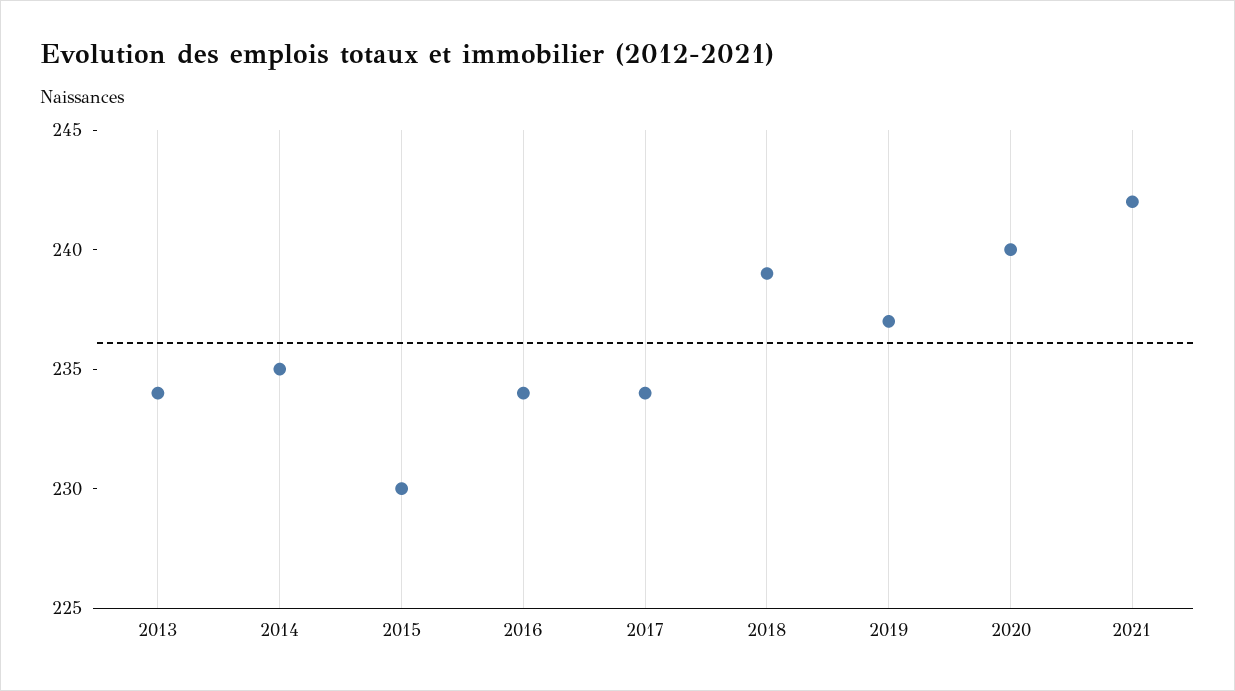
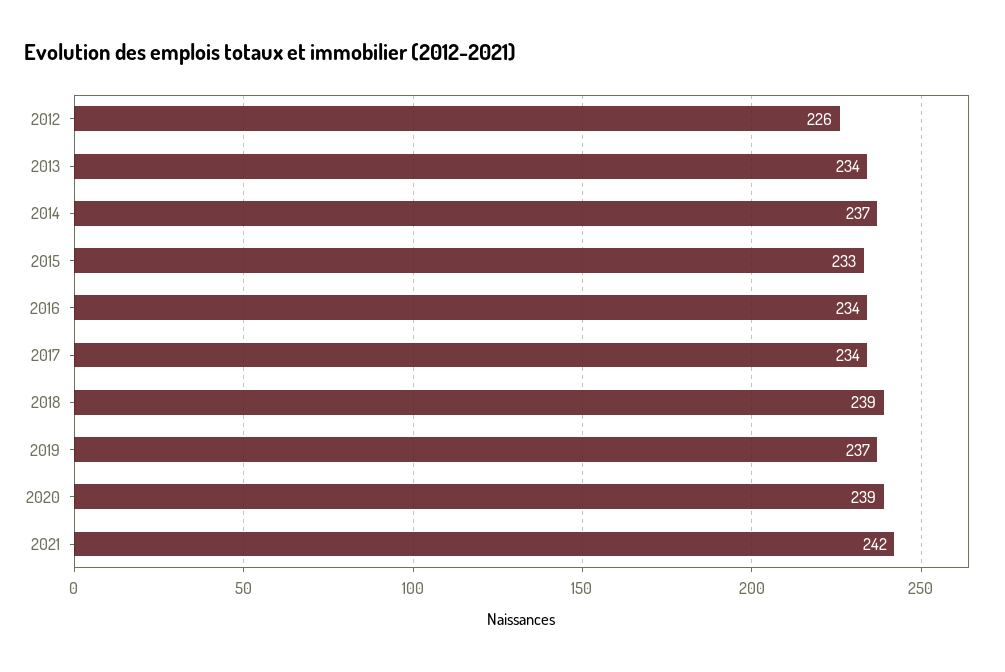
2014: 235 -> 237
2015: 230 -> 233
2020: 240 -> 239
2012: none -> 226

